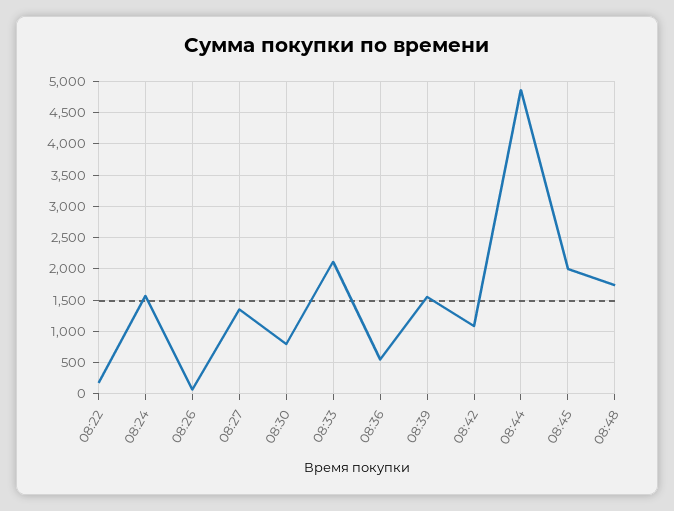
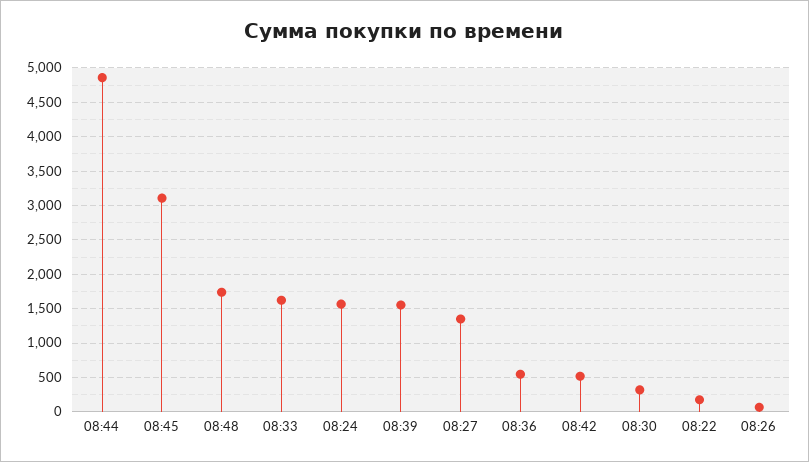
08:30: 800 -> 300
08:33: 2100 -> 1600
08:42: 1100 -> 500
08:45: 2000 -> 3100

